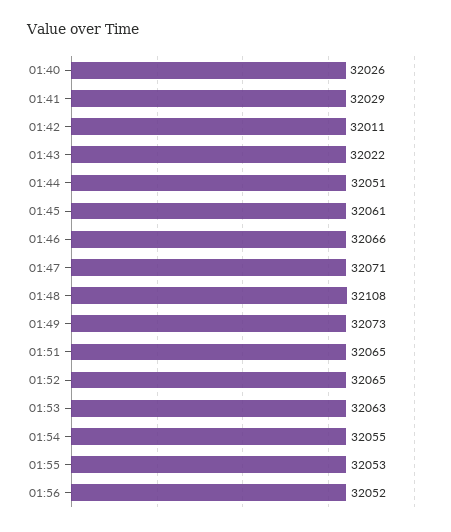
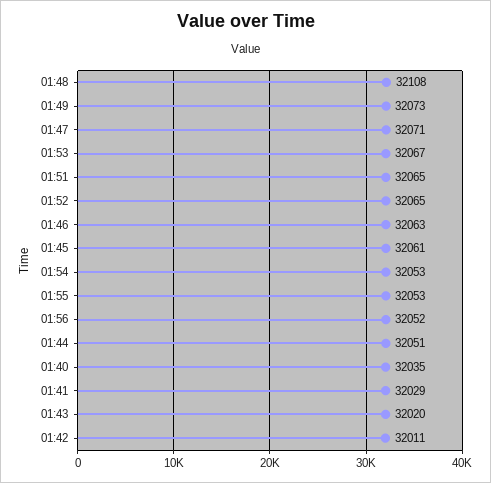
01:40: 32026 -> 32035
01:43: 32022 -> 32020
01:46: 32066 -> 32063
01:53: 32063 -> 32067
01:54: 32055 -> 32053

